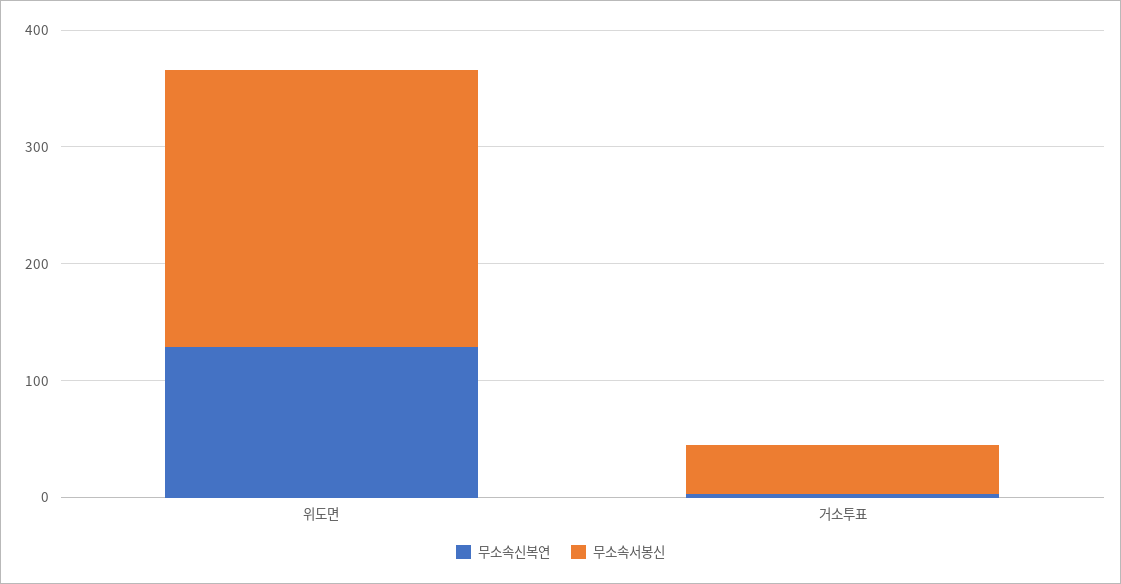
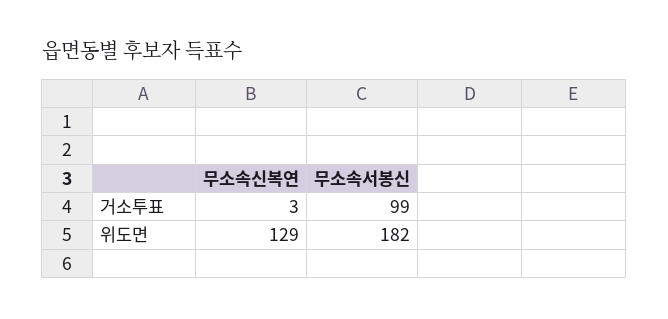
무소속서봉신, 위도면: 240 -> 182
무소속서봉신, 거소투표: 40 -> 99

